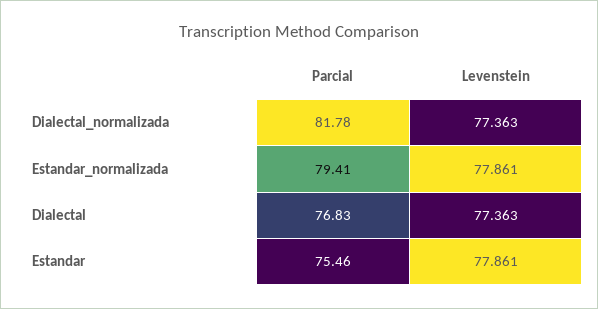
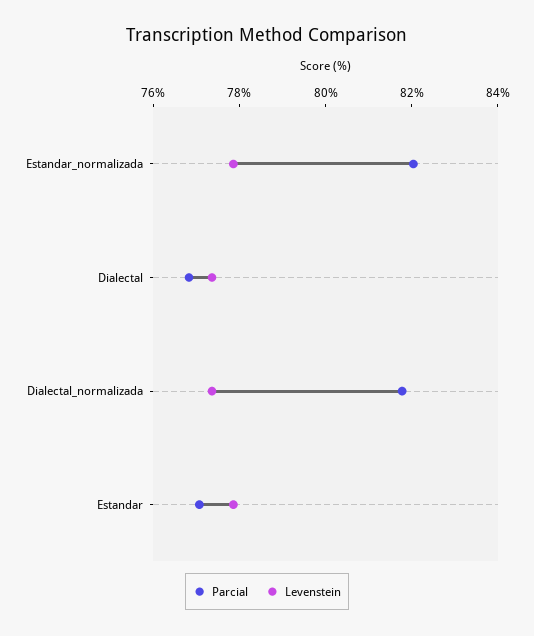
Parcial, Estandar_normalizada: 79.41 -> 82
Parcial, Estandar: 75.46 -> 77

